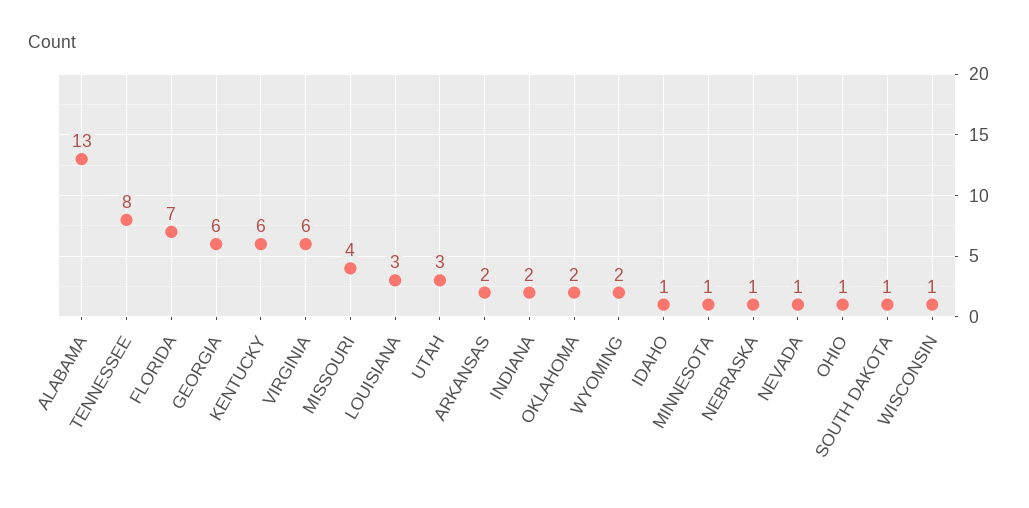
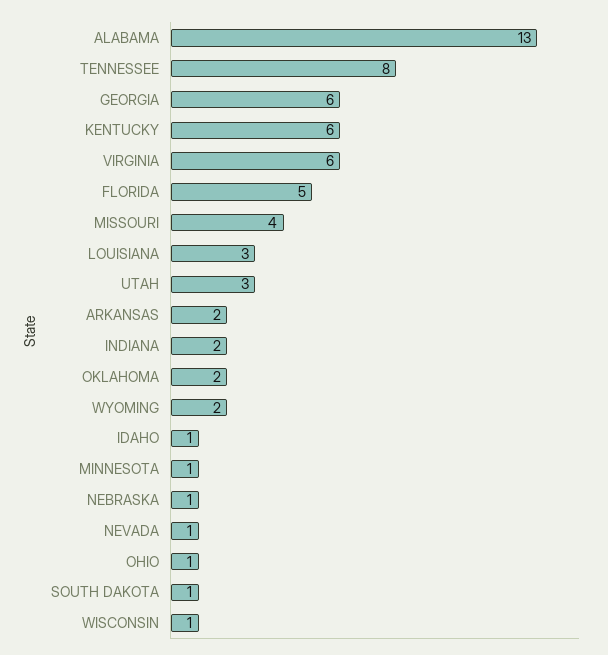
FLORIDA: 7 -> 5

